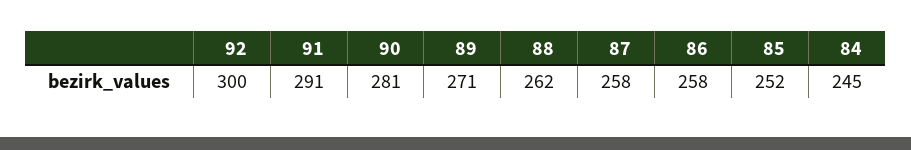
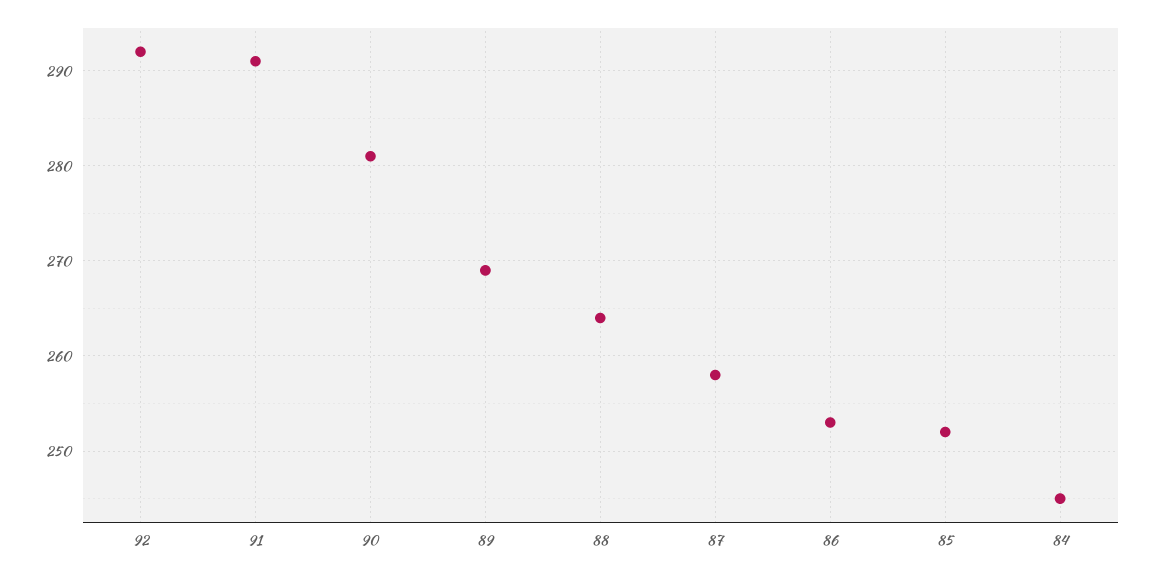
92: 300 -> 292
89: 271 -> 269
88: 262 -> 264
86: 258 -> 253

